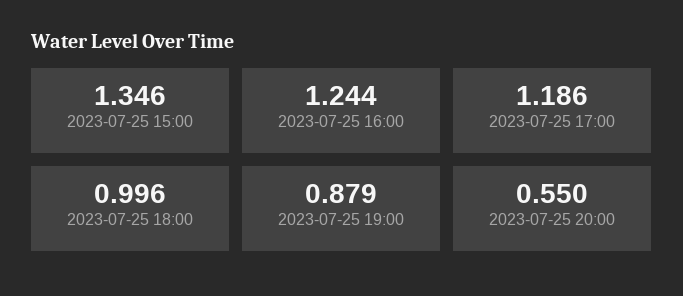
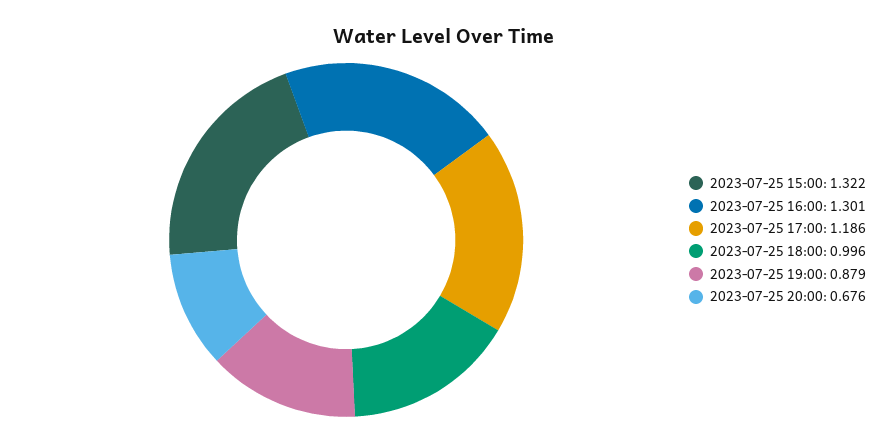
2023-07-25 15:00: 1.346 -> 1.322
2023-07-25 16:00: 1.244 -> 1.301
2023-07-25 20:00: 0.55 -> 0.676

